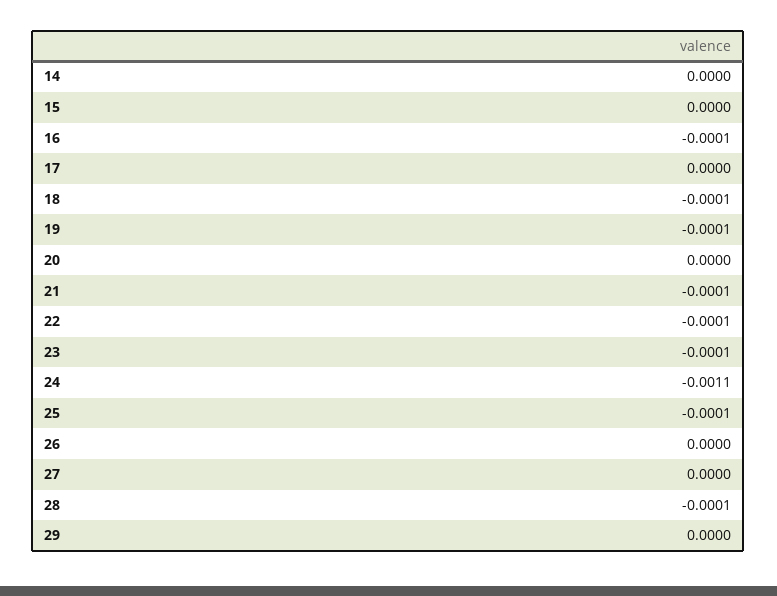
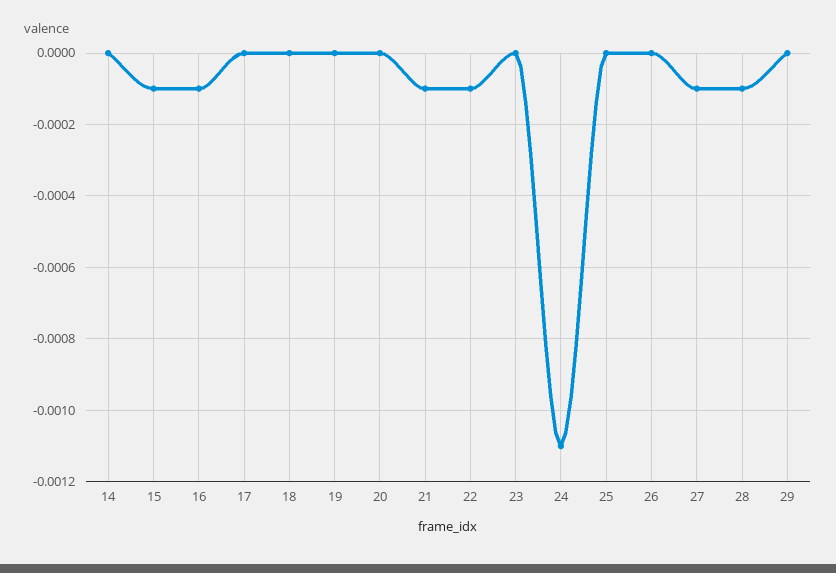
15: 0 -> -0.0001
18: -0.0001 -> 0
19: -0.0001 -> 0
23: -0.0001 -> 0
25: -0.0001 -> 0
27: 0 -> -0.0001

